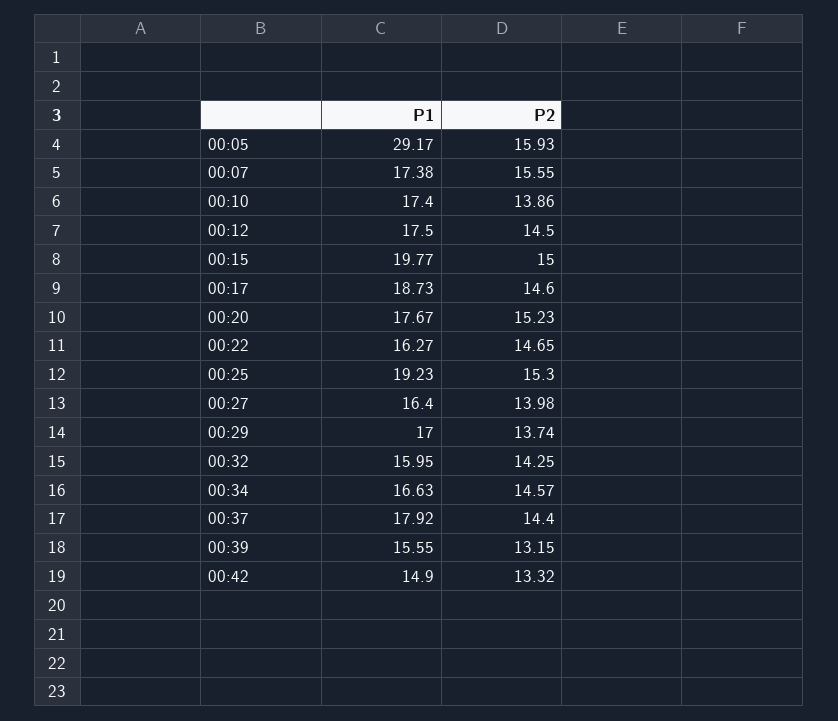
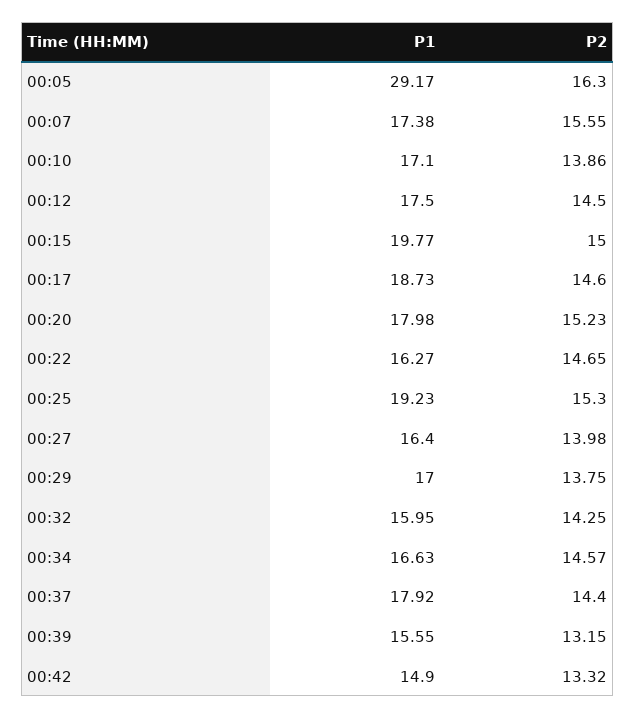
P2, 00:05: 15.93 -> 16.3
P1, 00:10: 17.4 -> 17.1
P1, 00:20: 17.67 -> 17.98
P2, 00:29: 13.74 -> 13.75

